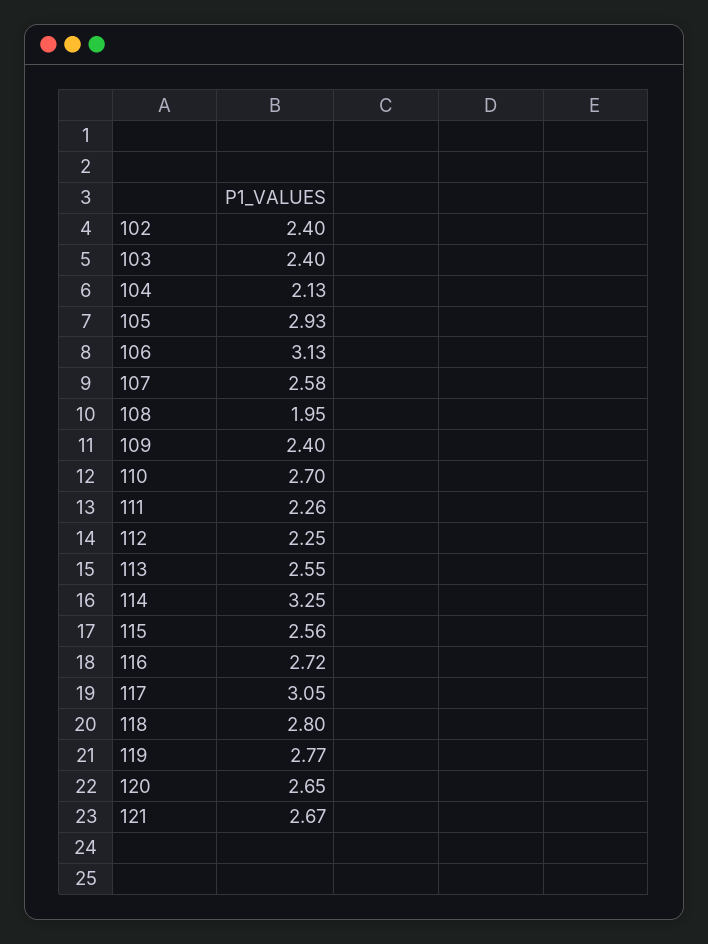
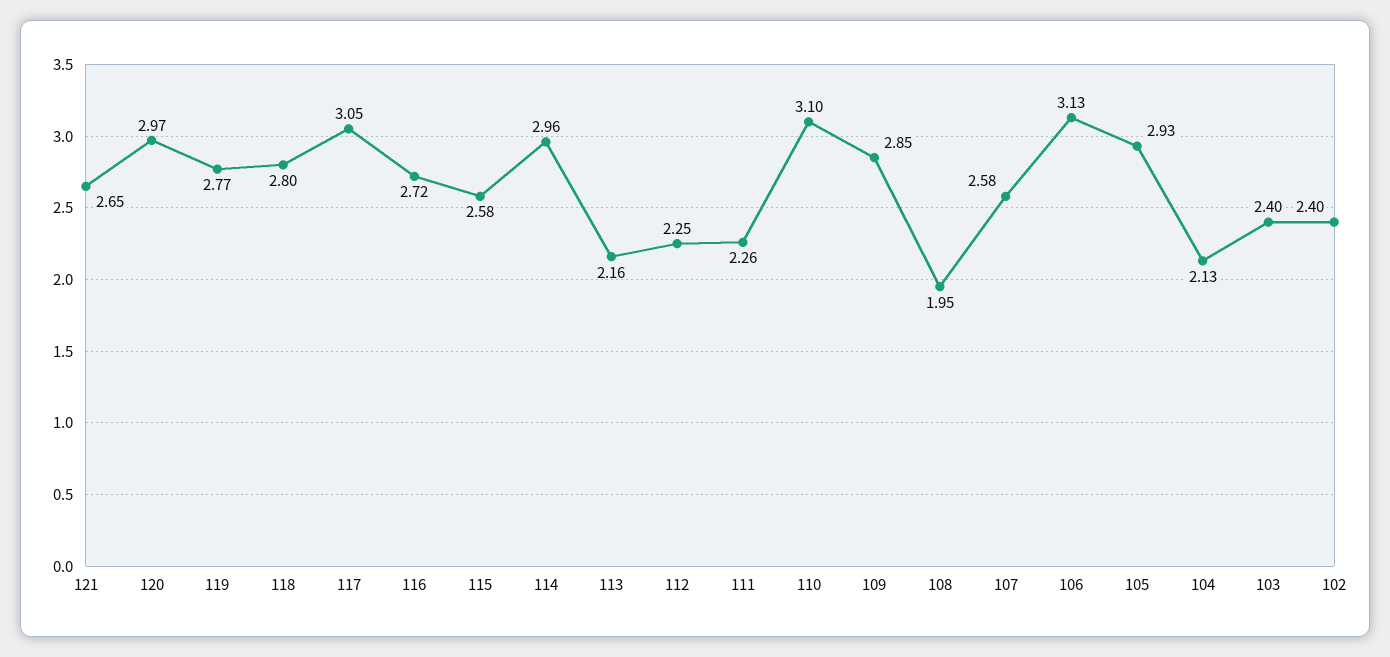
109: 2.4 -> 2.85
110: 2.7 -> 3.1
113: 2.55 -> 2.16
114: 3.25 -> 2.96
115: 2.56 -> 2.58
120: 2.65 -> 2.97
121: 2.67 -> 2.65

